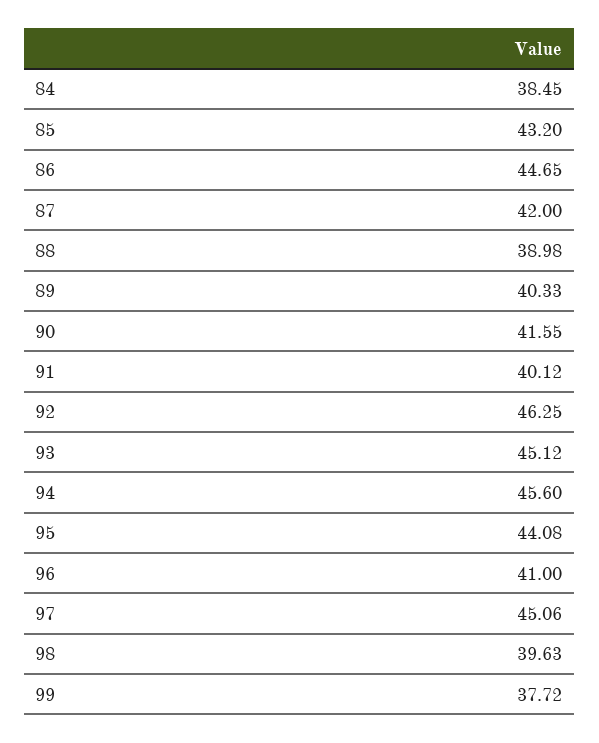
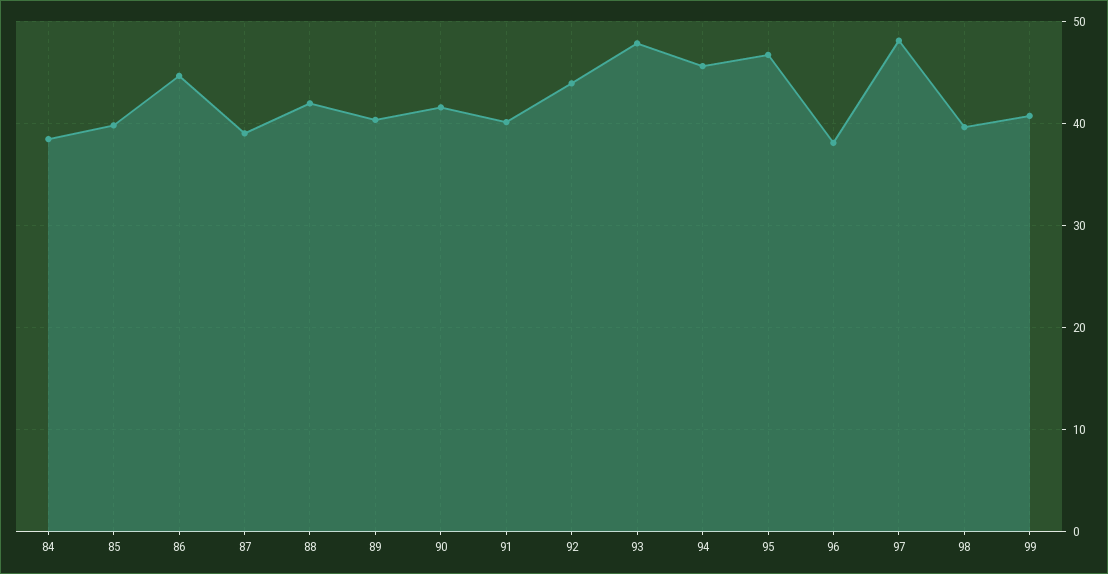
85: 43.2 -> 40
87: 42 -> 39
88: 38.98 -> 42
92: 46.25 -> 44
93: 45.12 -> 48
95: 44.08 -> 47
96: 41 -> 38
97: 45.06 -> 48
99: 37.72 -> 41

